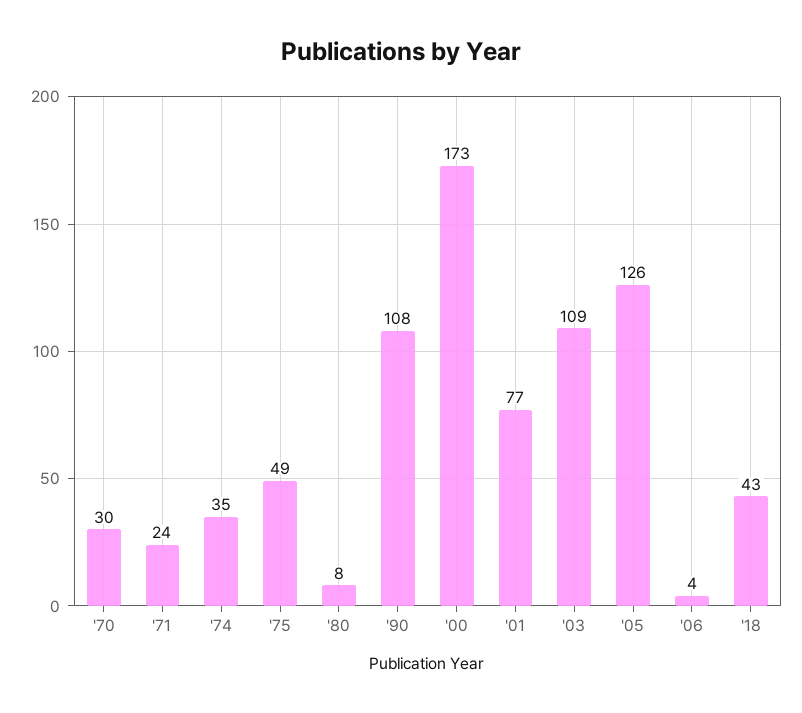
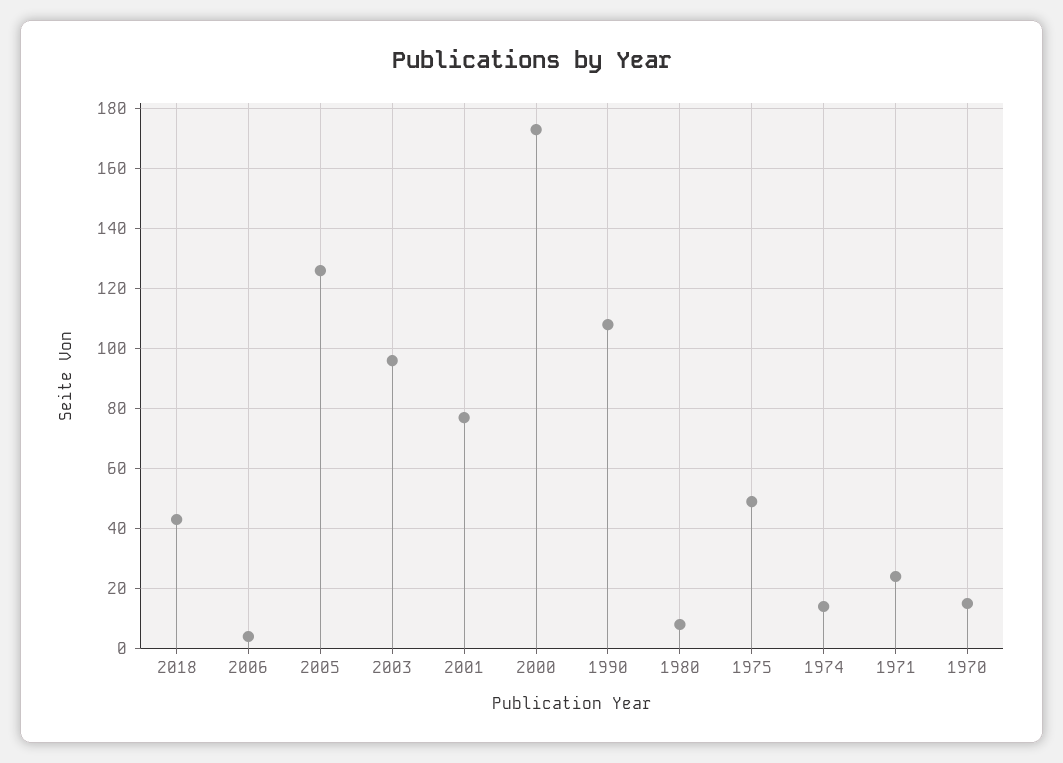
'70: 30 -> 15
'74: 35 -> 15
'03: 109 -> 95

